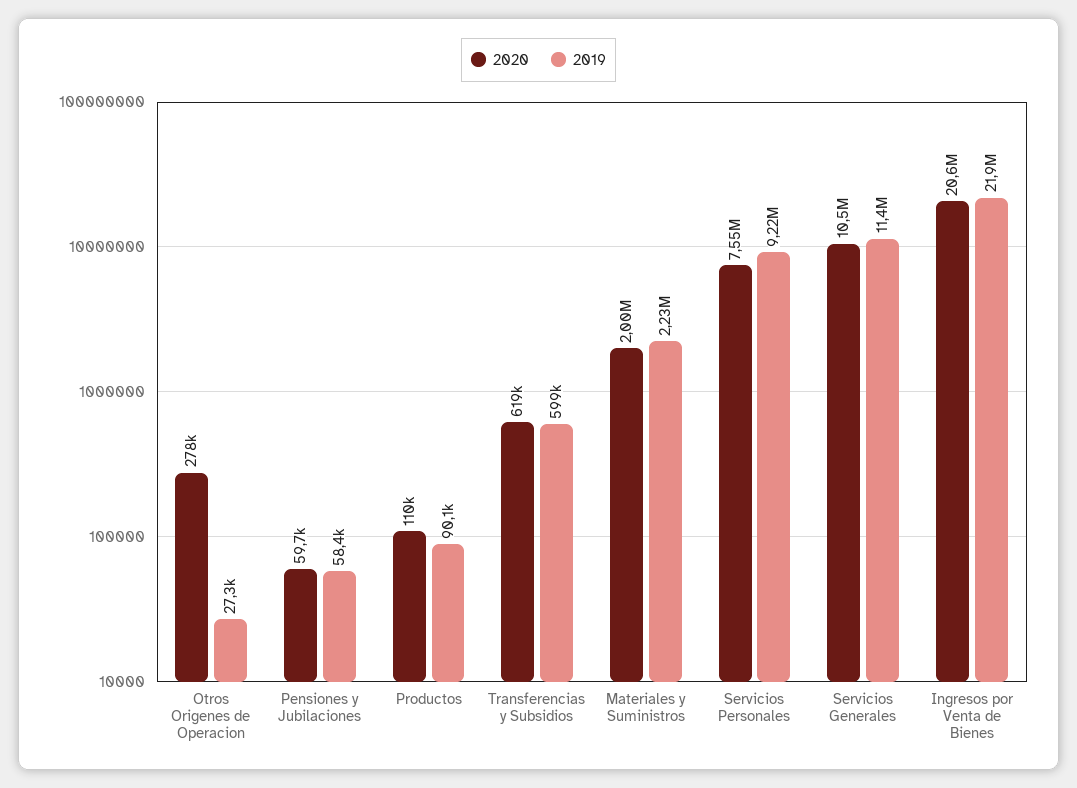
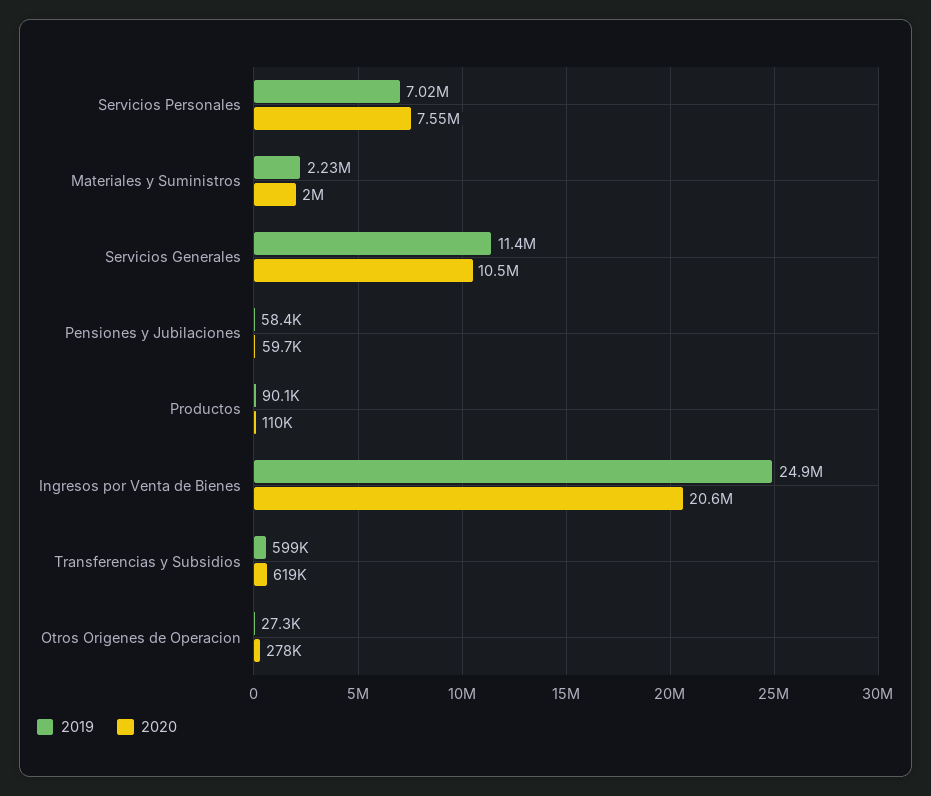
2019, Servicios Personales: 9220000 -> 7020000
2019, Ingresos por Venta de Bienes: 21900000 -> 24900000

